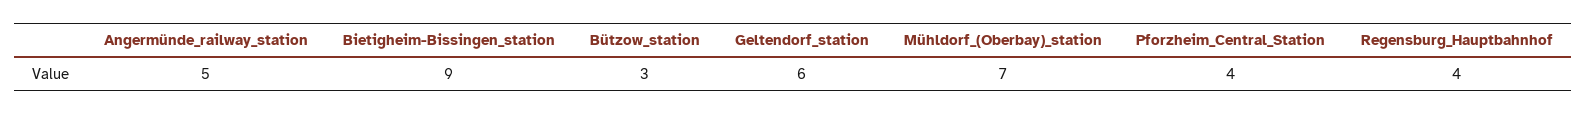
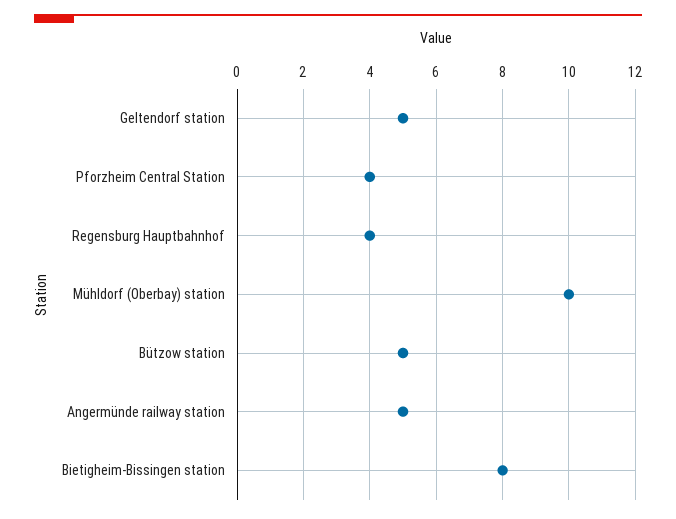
Bietigheim-Bissingen_station: 9 -> 8
Bützow_station: 3 -> 5
Geltendorf_station: 6 -> 5
Mühldorf_(Oberbay)_station: 7 -> 10

